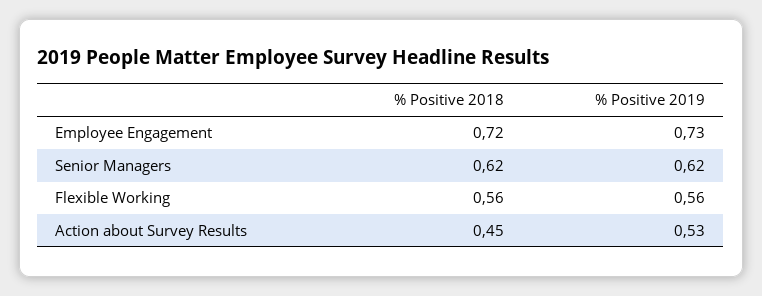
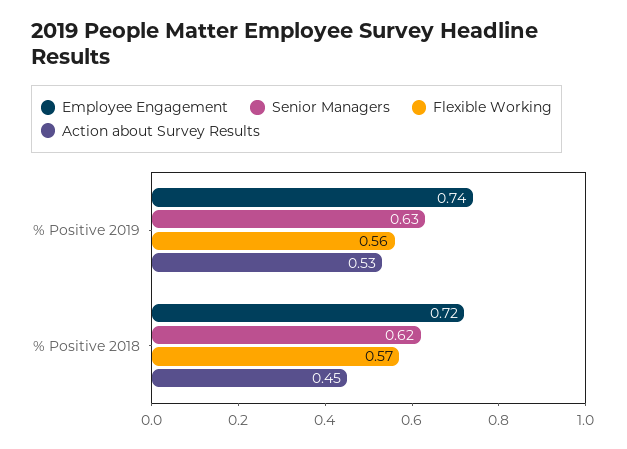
Employee Engagement, % Positive 2019: 0.73 -> 0.74
Senior Managers, % Positive 2019: 0.62 -> 0.63
Flexible Working, % Positive 2018: 0.56 -> 0.57

